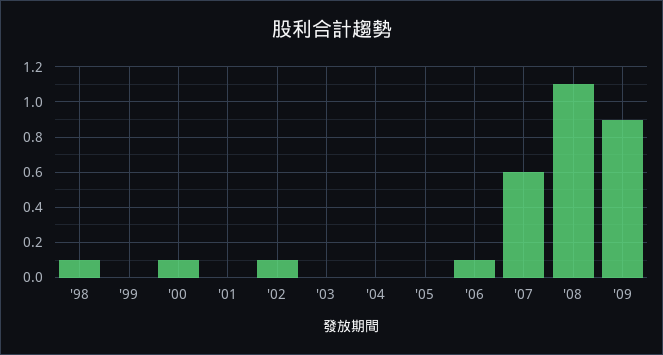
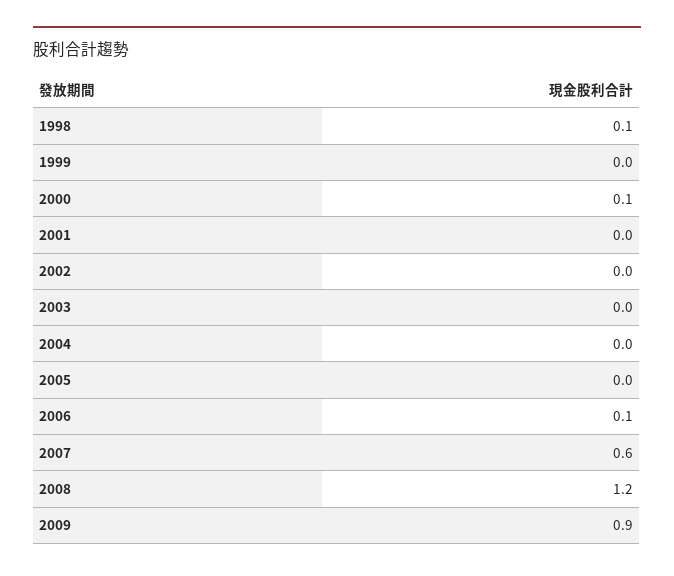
'02: 0.1 -> 0
'08: 1.1 -> 1.2

